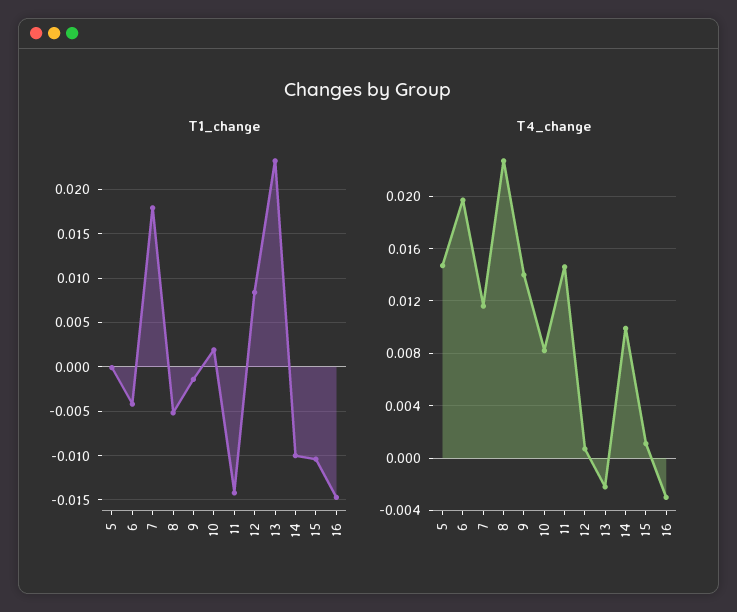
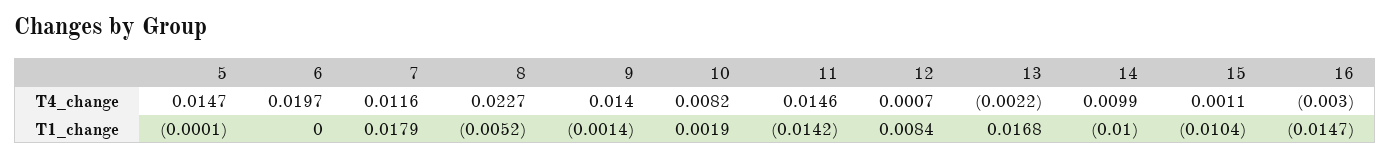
T1_change, 6: -0.004 -> 0
T1_change, 13: 0.023 -> 0.0168

